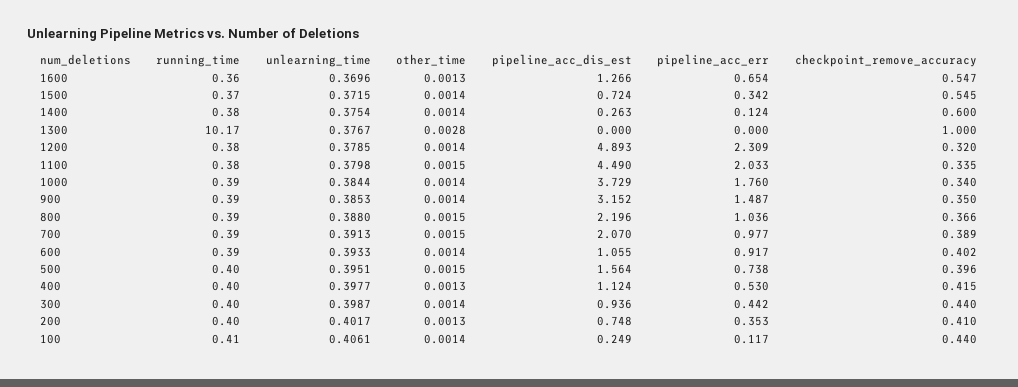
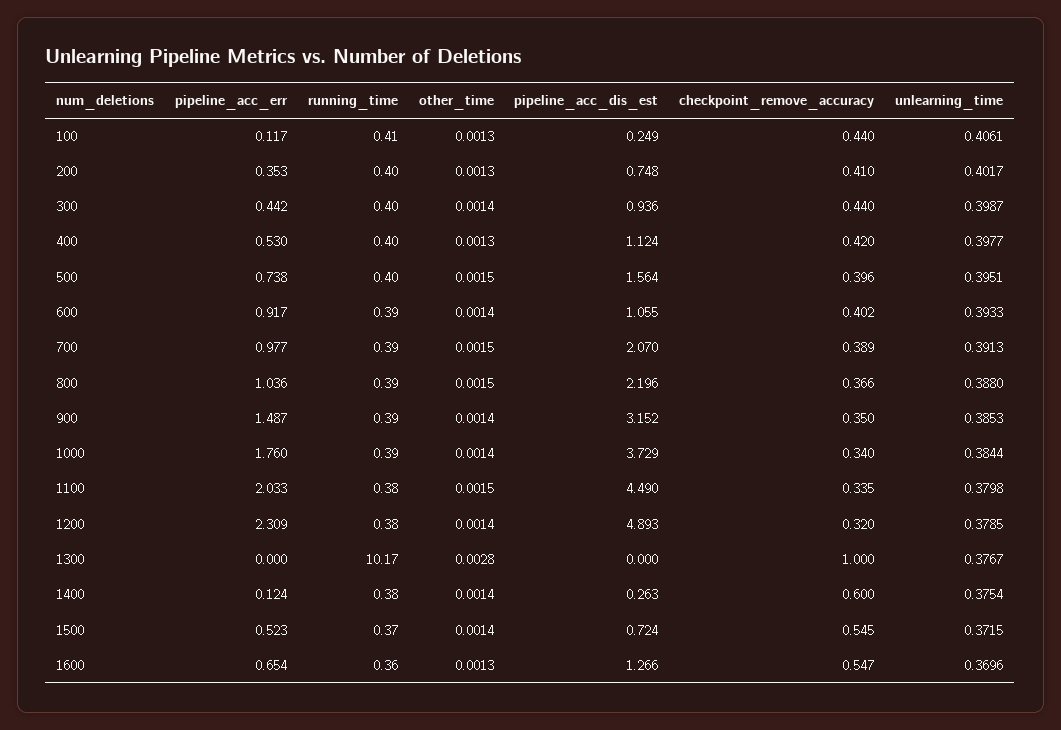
pipeline_acc_err, 1500: 0.342 -> 0.523
checkpoint_remove_accuracy, 400: 0.415 -> 0.42
other_time, 100: 0.0014 -> 0.0013

